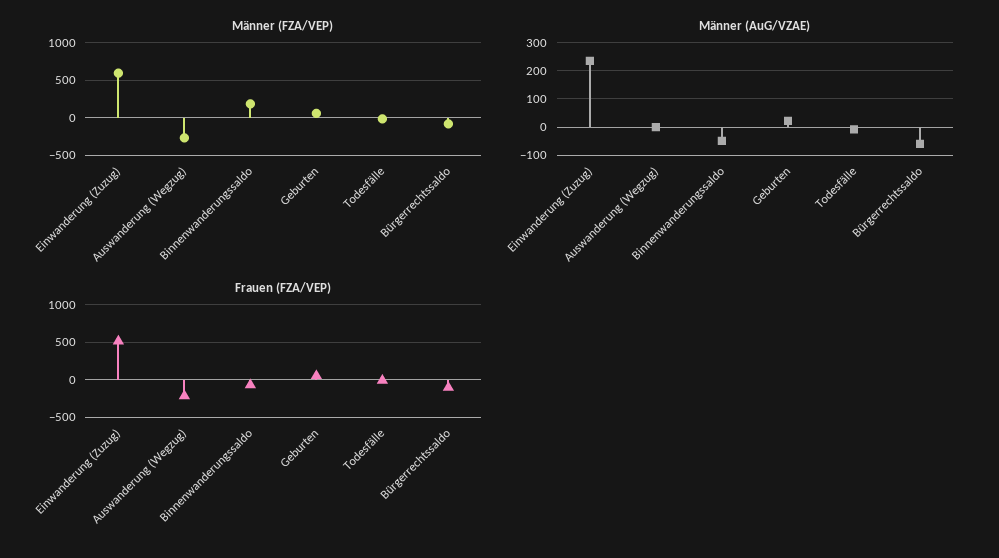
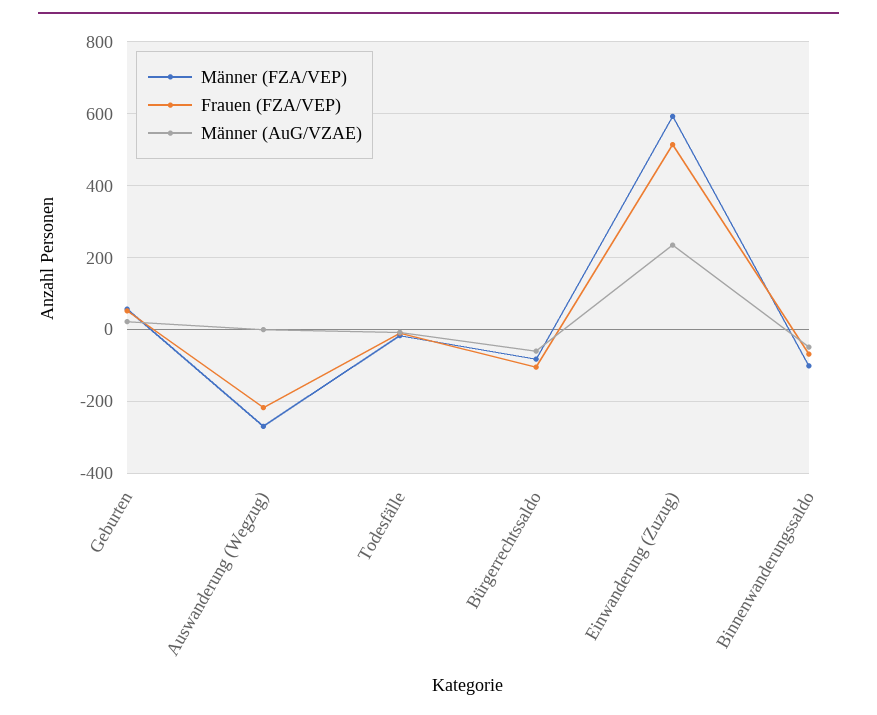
Männer (FZA/VEP), Binnenwanderungssaldo: 200 -> -100

